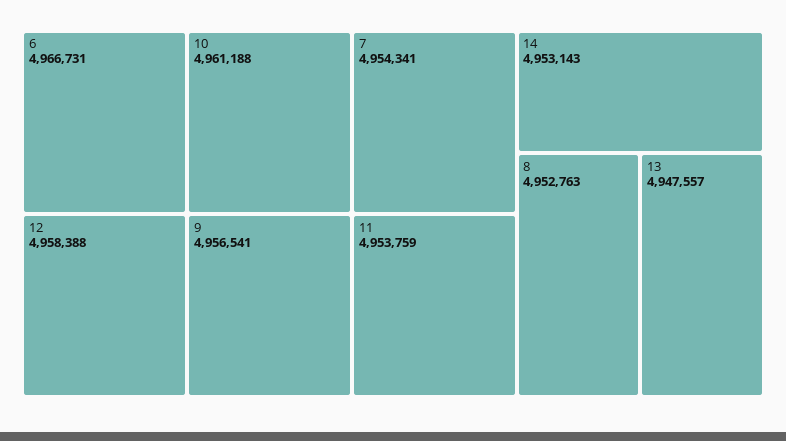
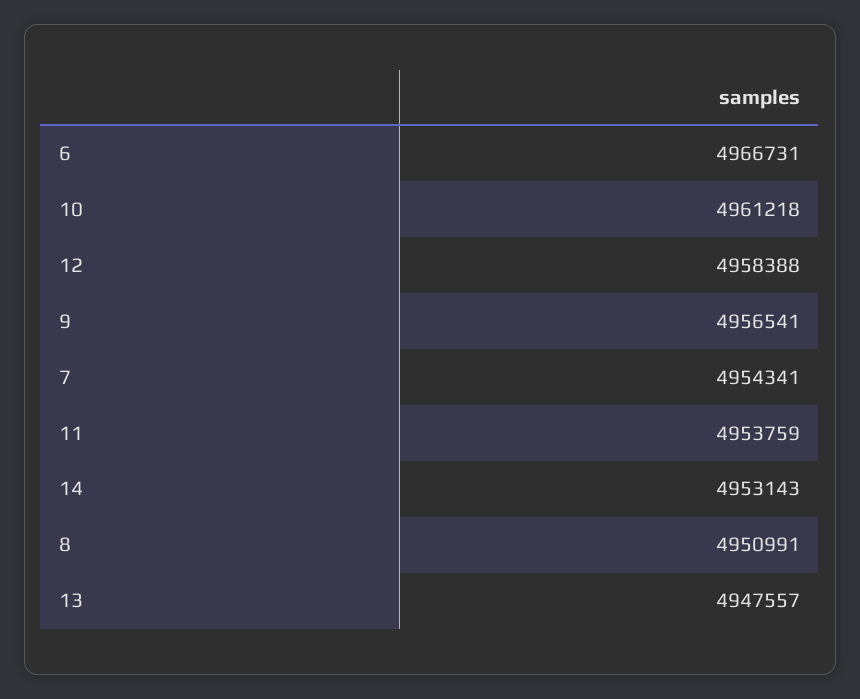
10: 4961188 -> 4961218
8: 4952763 -> 4950991

